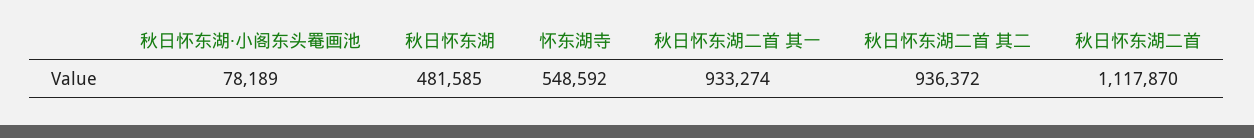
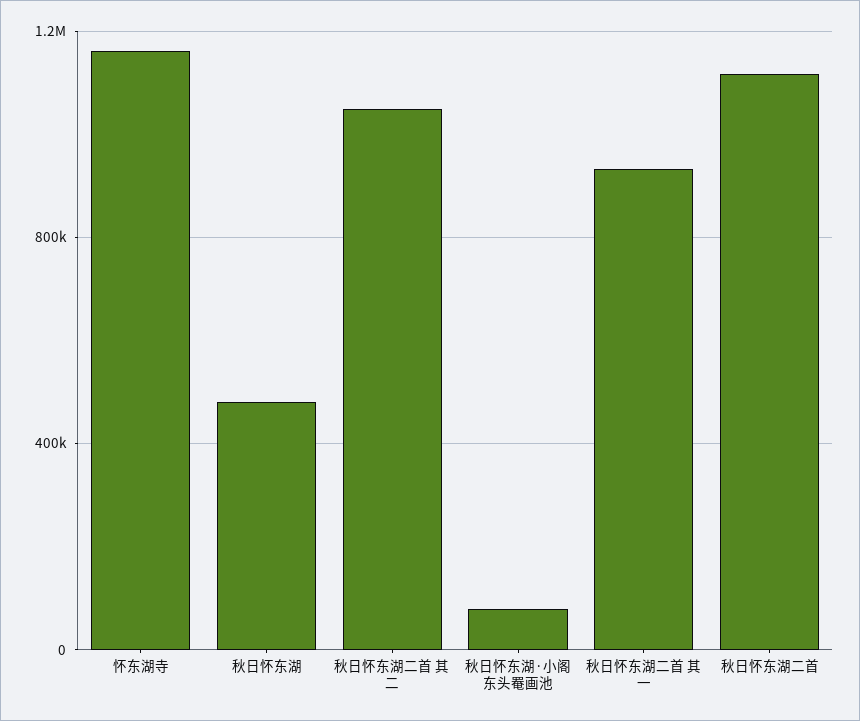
怀东湖寺: 548592 -> 1150000
秋日怀东湖二首 其二: 936372 -> 1050000

